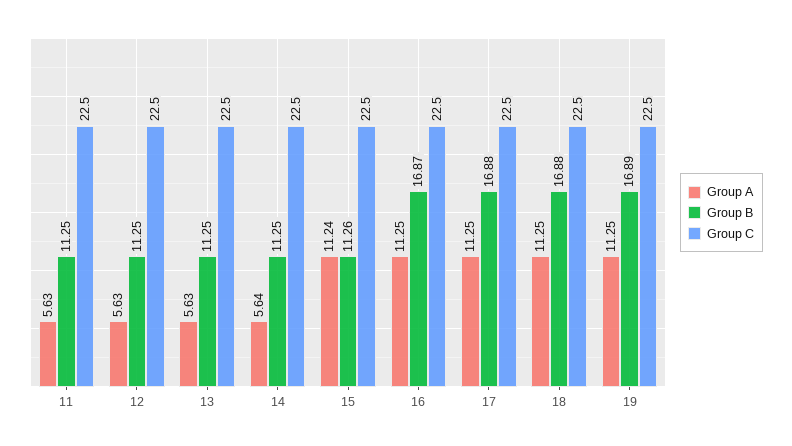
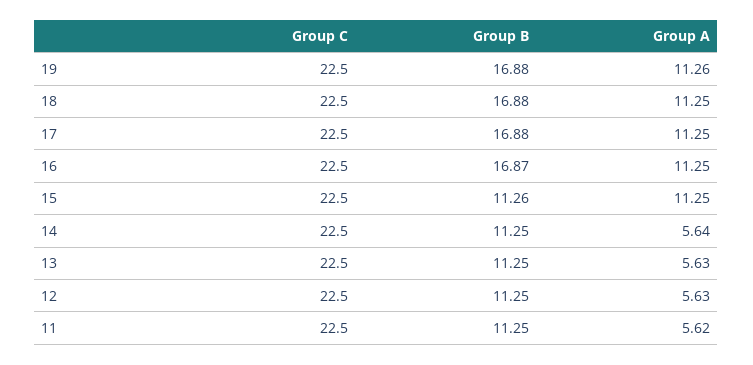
Group A, 11: 5.63 -> 5.62
Group A, 15: 11.24 -> 11.25
Group A, 19: 11.25 -> 11.26
Group B, 19: 16.89 -> 16.88

